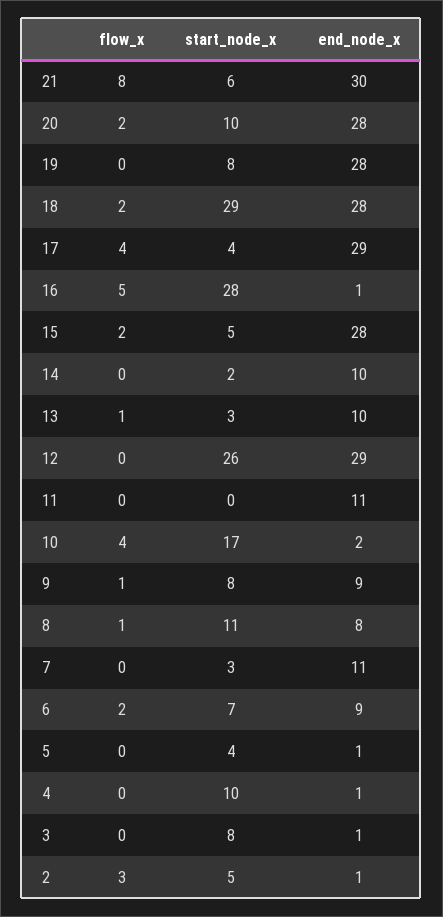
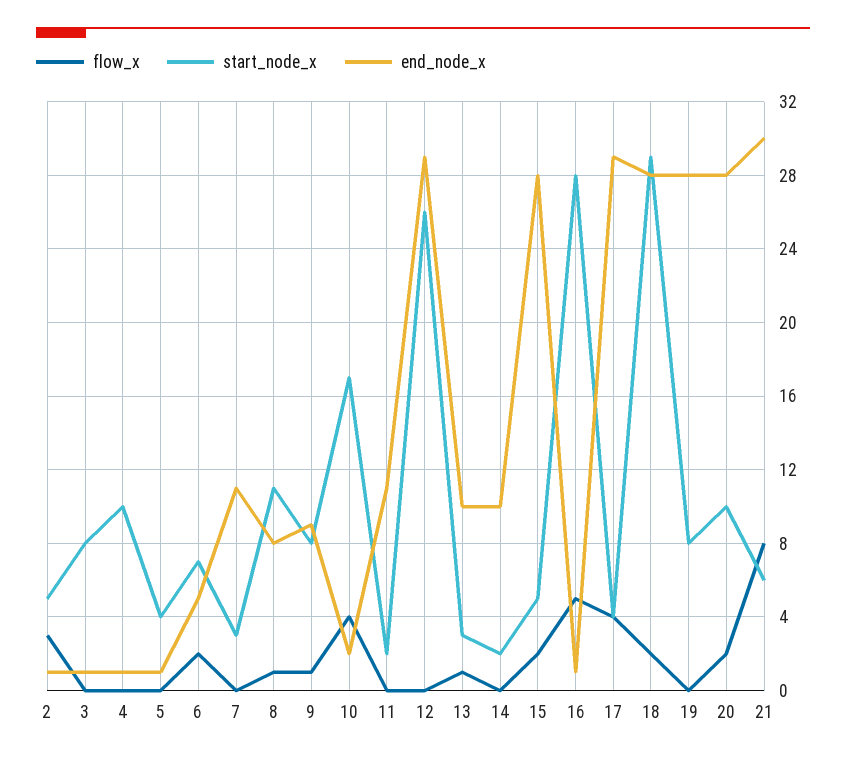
start_node_x, 11: 0 -> 2
end_node_x, 6: 9 -> 5

